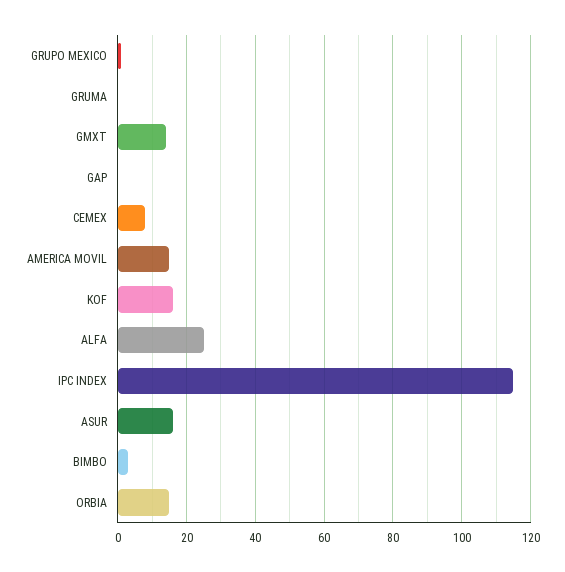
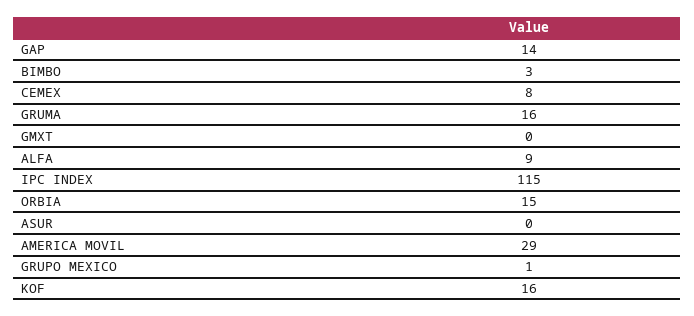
GRUMA: 0 -> 16
GMXT: 15 -> 0
GAP: 0 -> 14
AMERICA MOVIL: 15 -> 29
ALFA: 25 -> 9
ASUR: 15 -> 0

